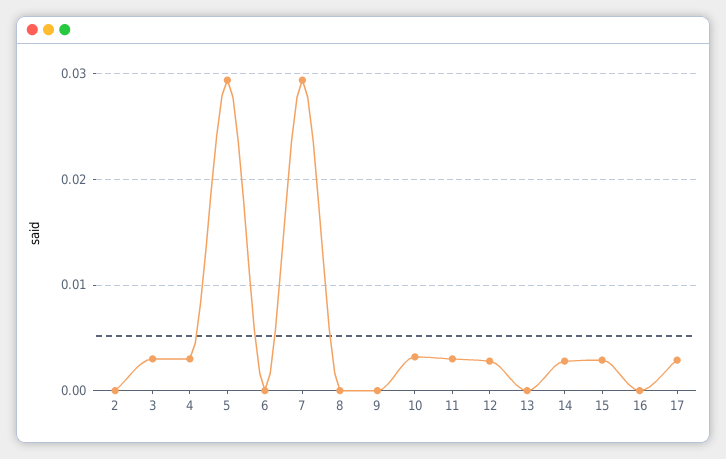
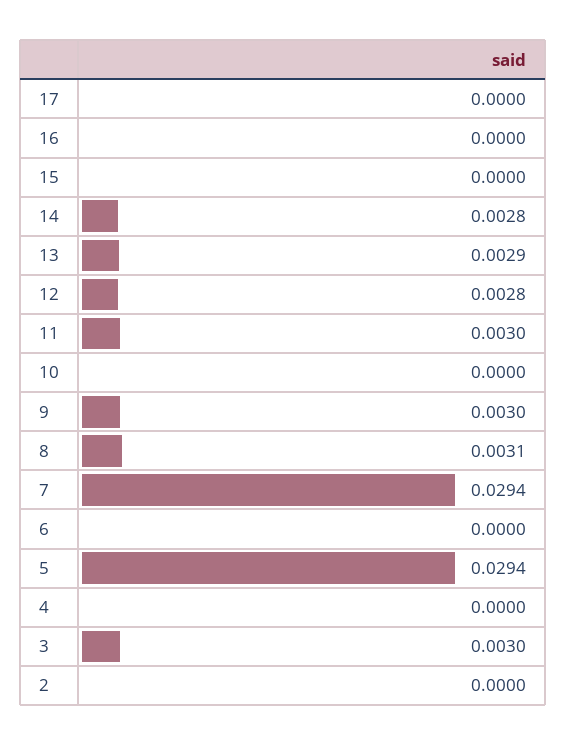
4: 0.003 -> 0
8: 0 -> 0.0031
9: 0 -> 0.003
10: 0.003 -> 0
13: 0 -> 0.0029
15: 0.003 -> 0
17: 0.003 -> 0

